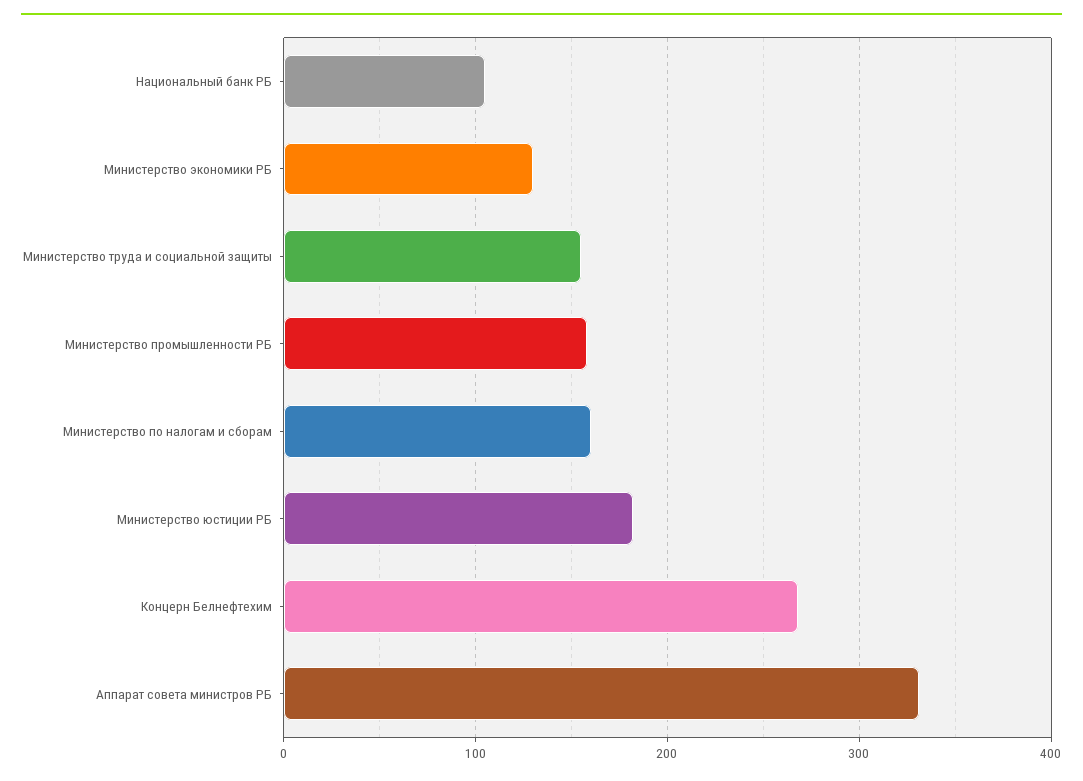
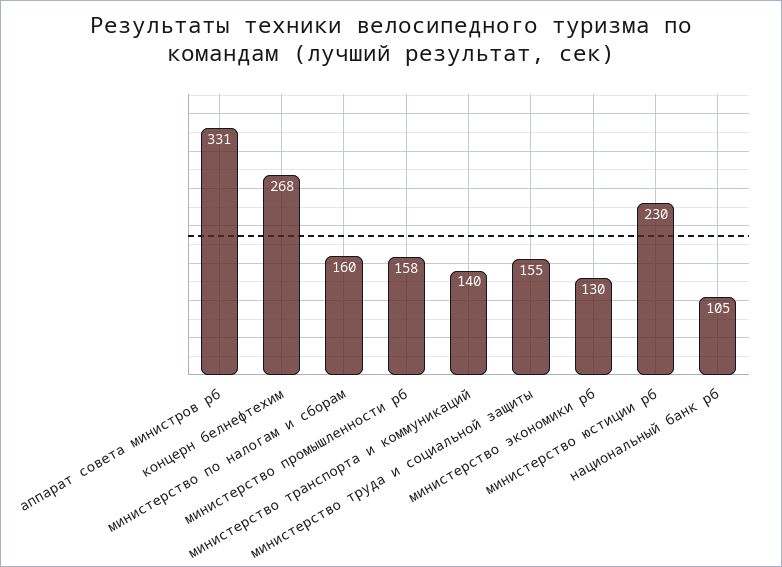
Министерство юстиции РБ: 180 -> 230
министерство транспорта и коммуникаций: none -> 140

